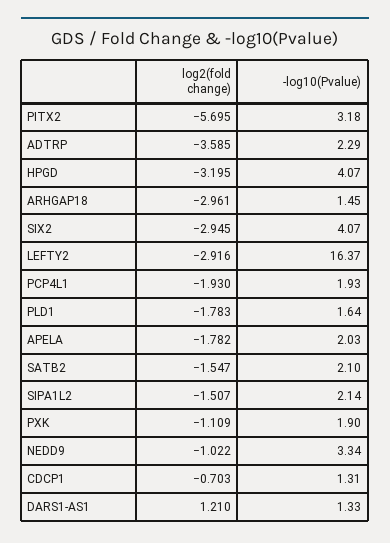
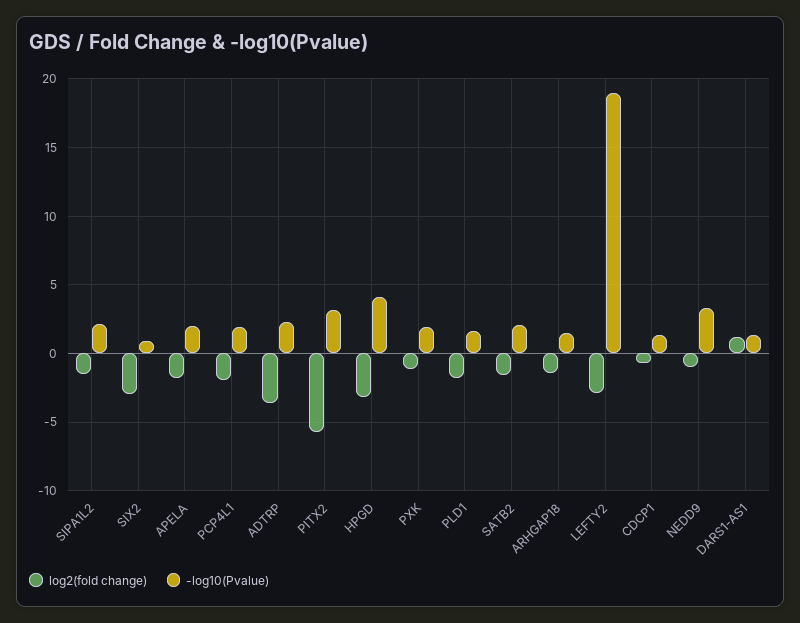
log2(fold change), ARHGAP18: -2.961 -> -1.5
-log10(Pvalue), SIX2: 4.07 -> 1
-log10(Pvalue), LEFTY2: 16.37 -> 19

